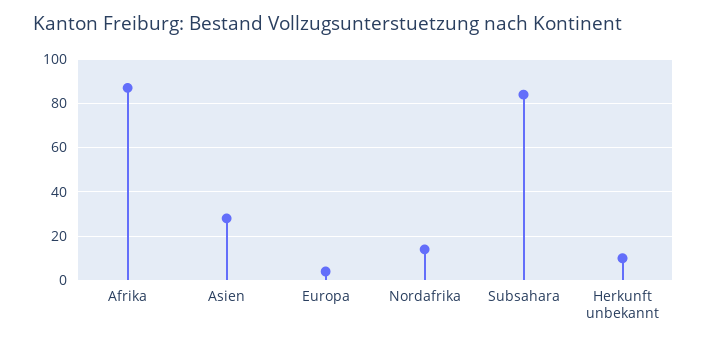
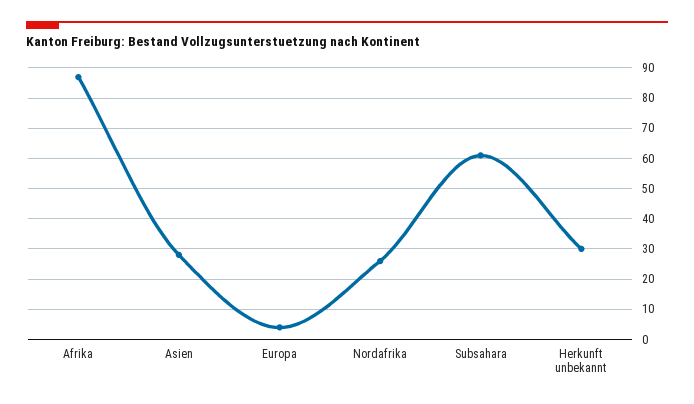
Nordafrika: 15 -> 25
Subsahara: 85 -> 60
Herkunft unbekannt: 10 -> 30

